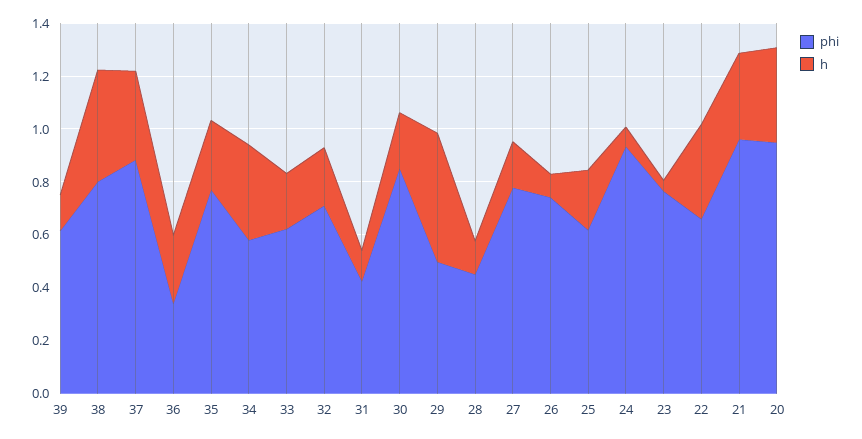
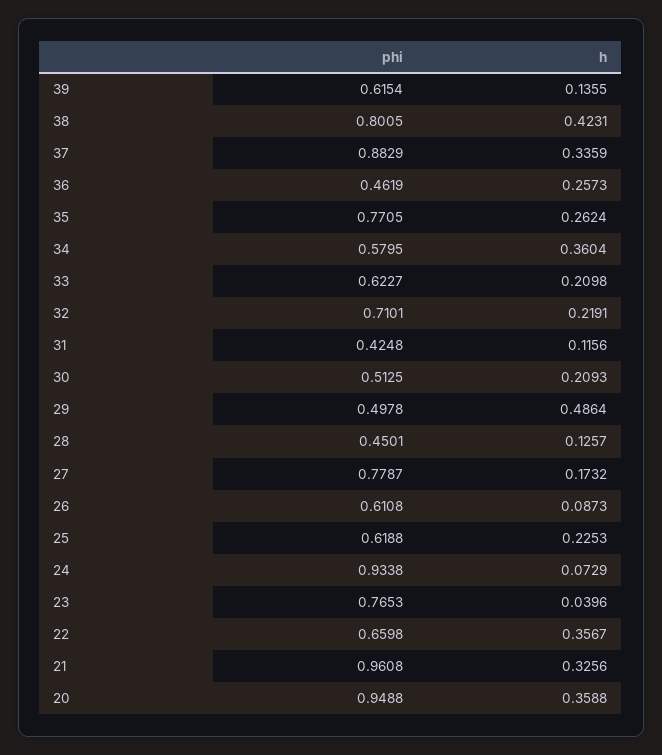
phi, 36: 0.35 -> 0.4619
phi, 30: 0.85 -> 0.5125
phi, 26: 0.75 -> 0.6108

